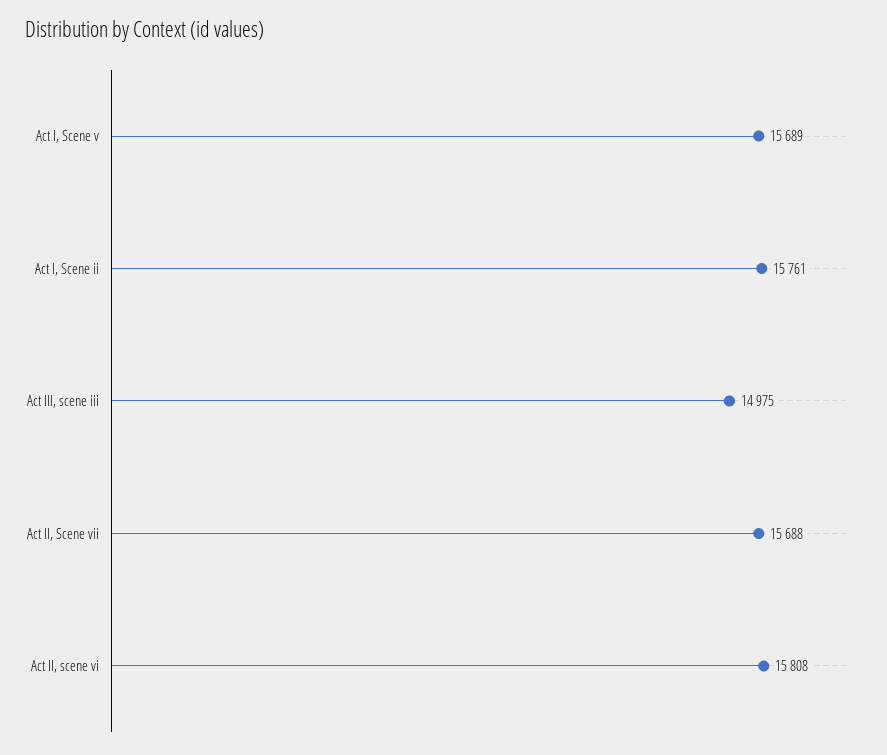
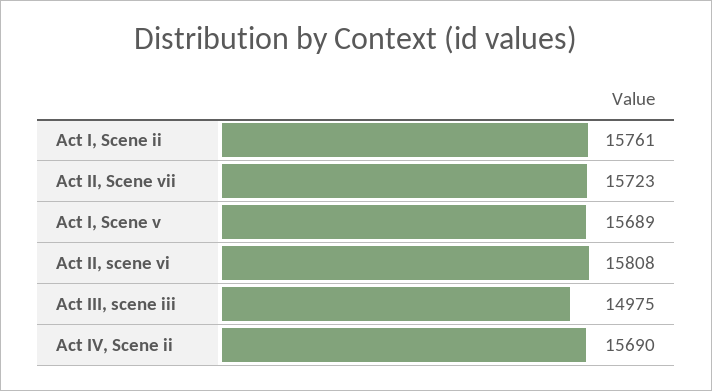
Act II, Scene vii: 15688 -> 15723
Act IV, Scene ii: none -> 15690

